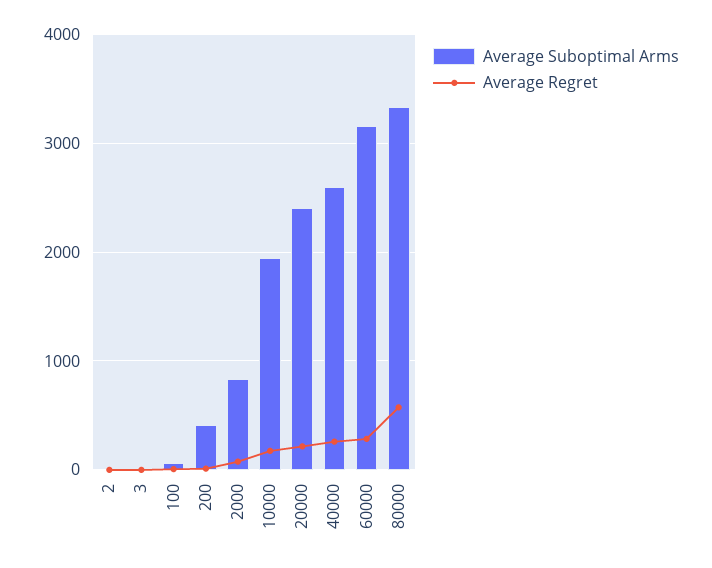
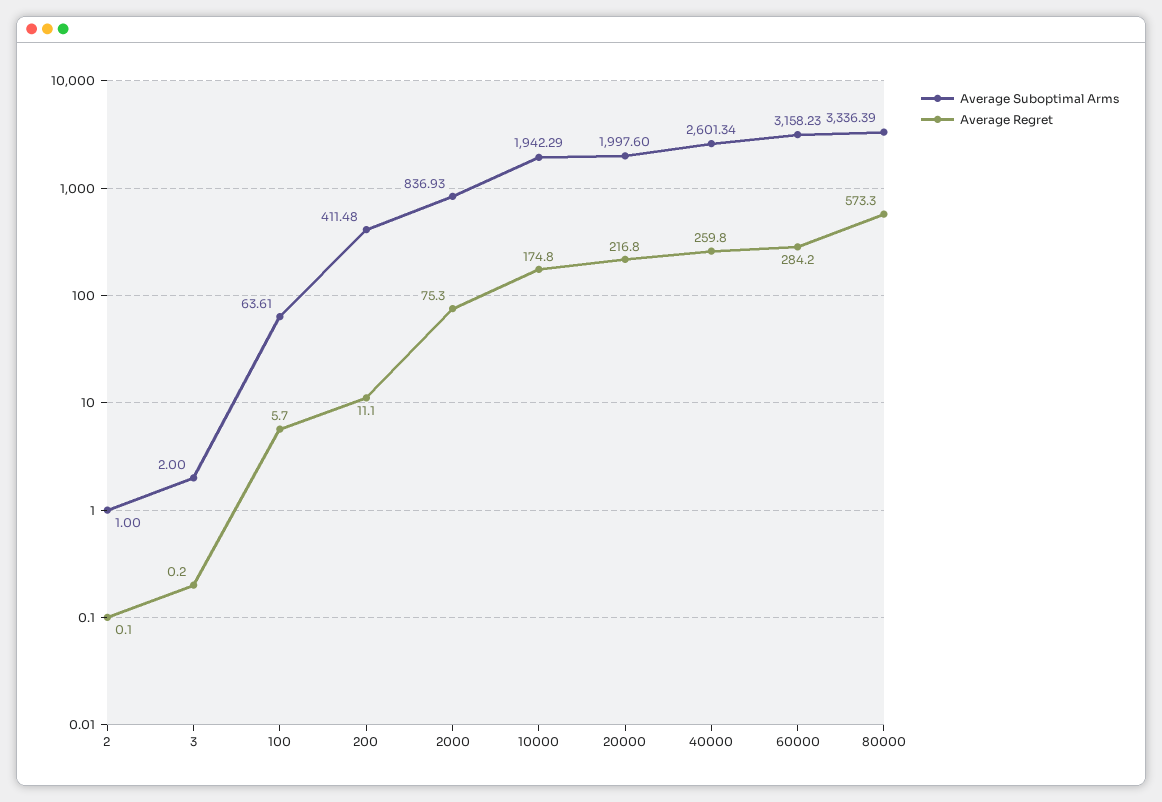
Average Suboptimal Arms, 20000: 2400 -> 1997.6

